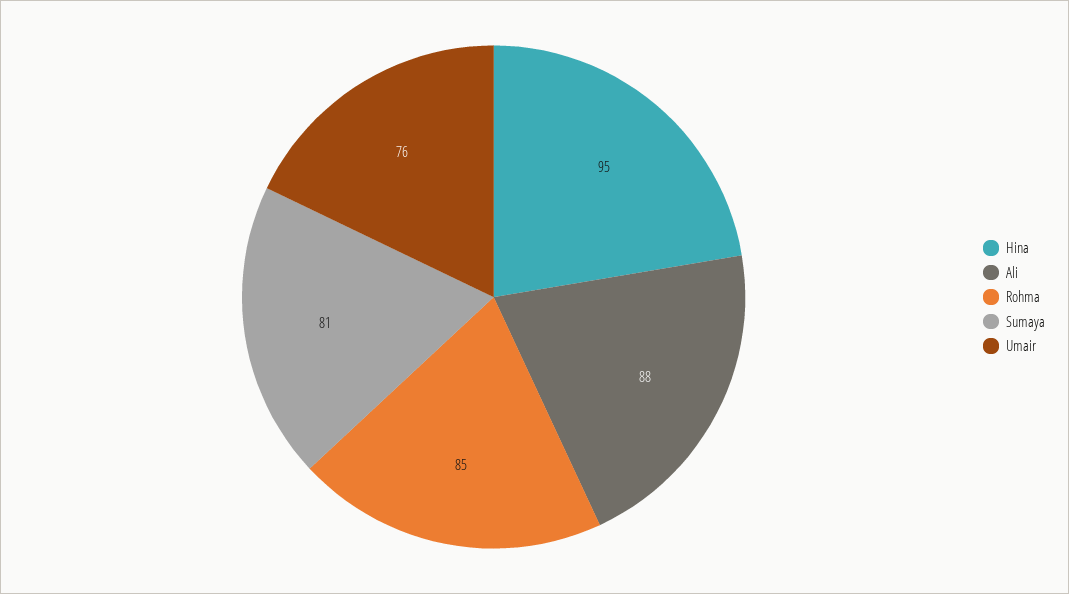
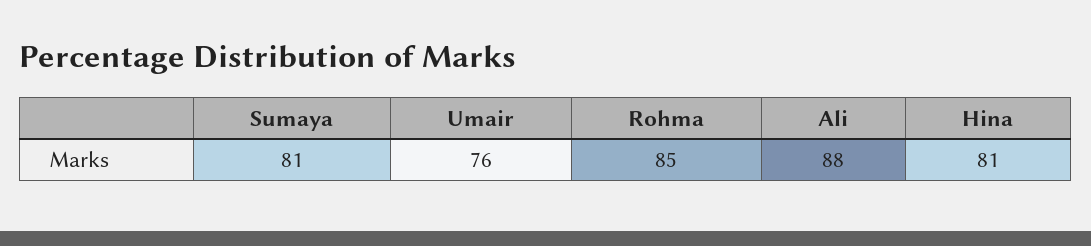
Hina: 95 -> 81

